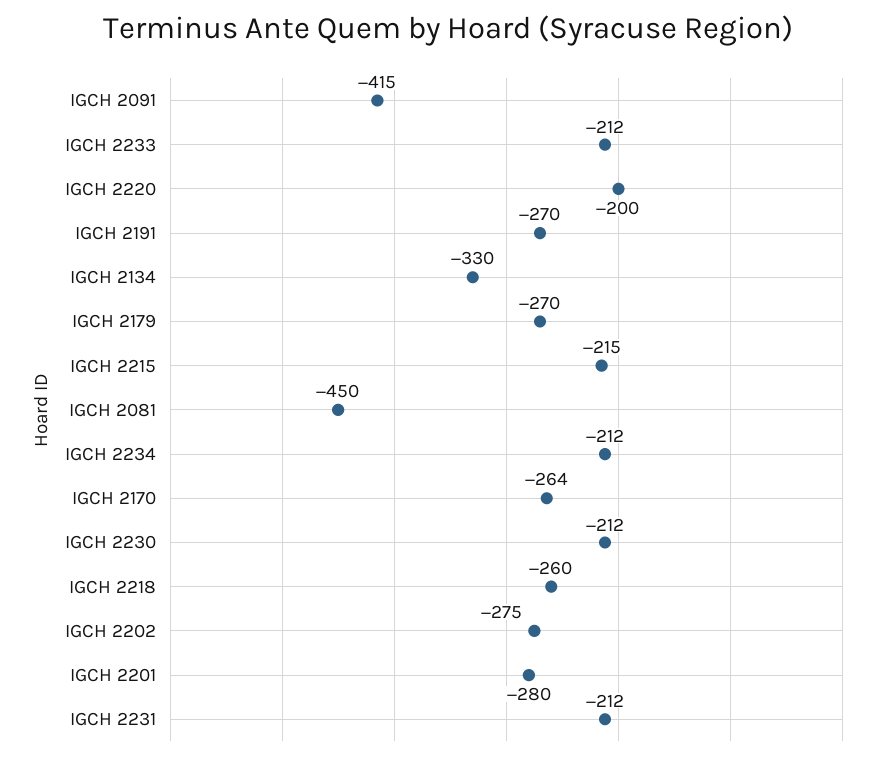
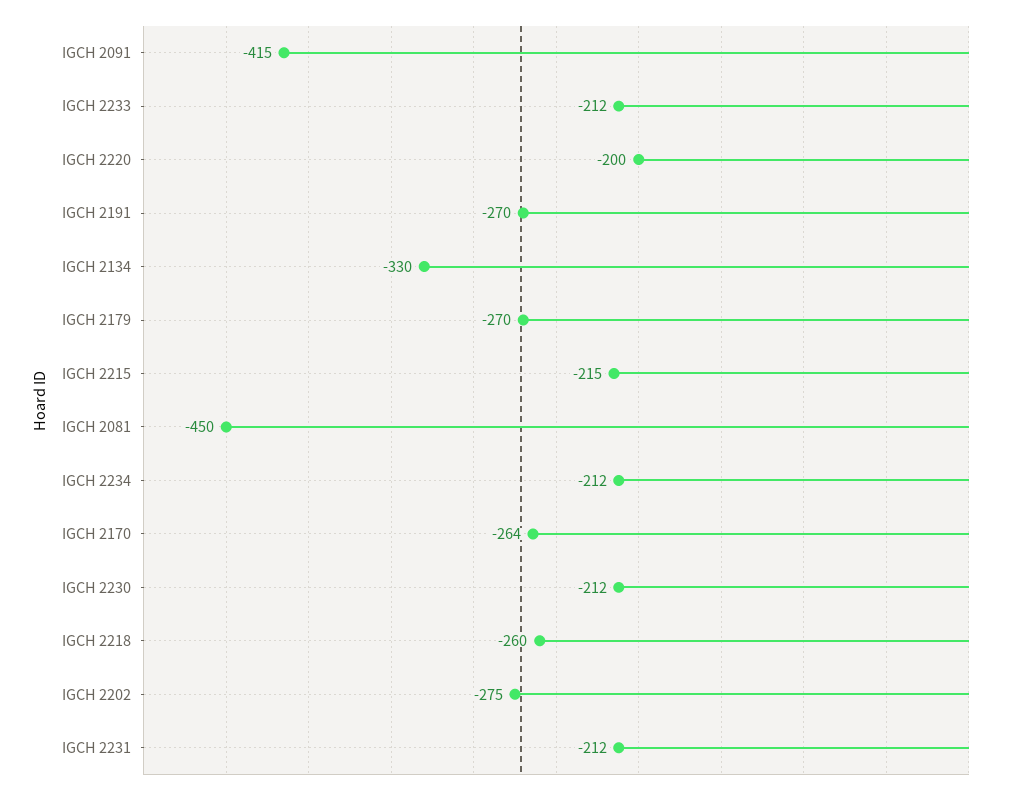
IGCH 2201: -280 -> none

